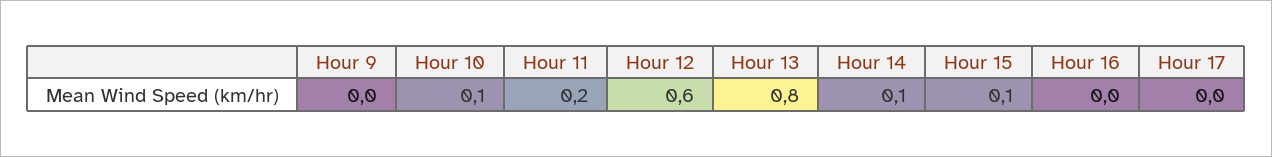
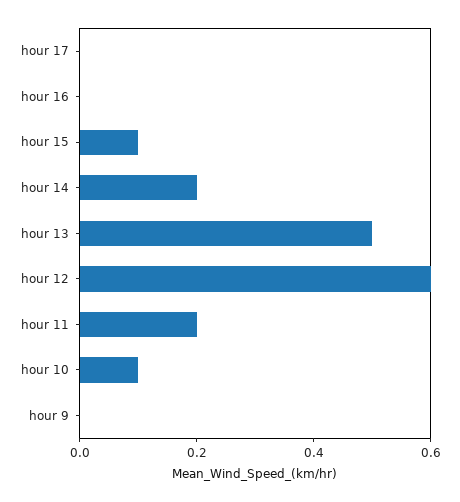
Hour 13: 0.8 -> 0.5
Hour 14: 0.1 -> 0.2

